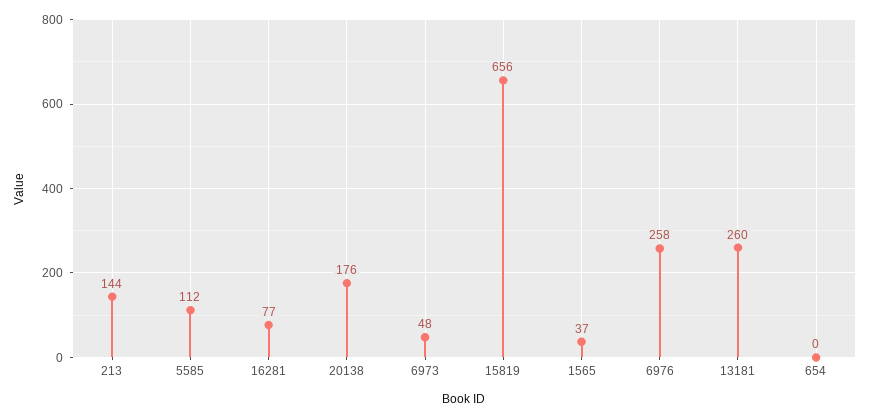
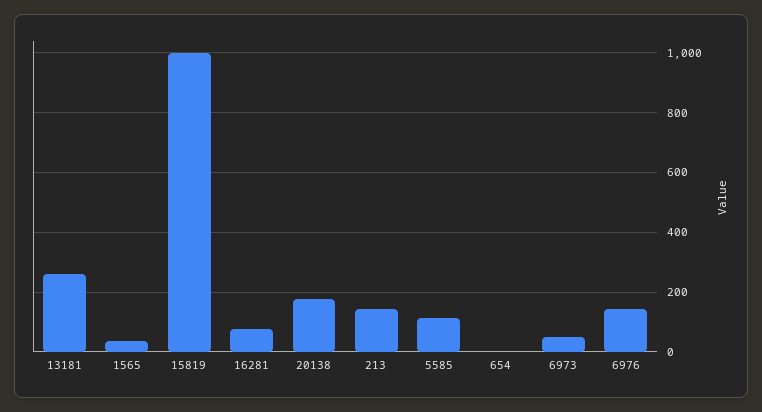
15819: 656 -> 1000
6976: 258 -> 150

